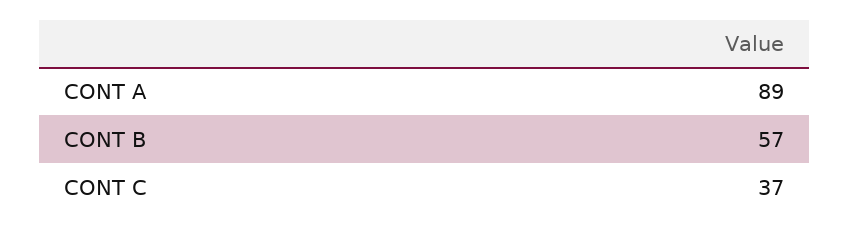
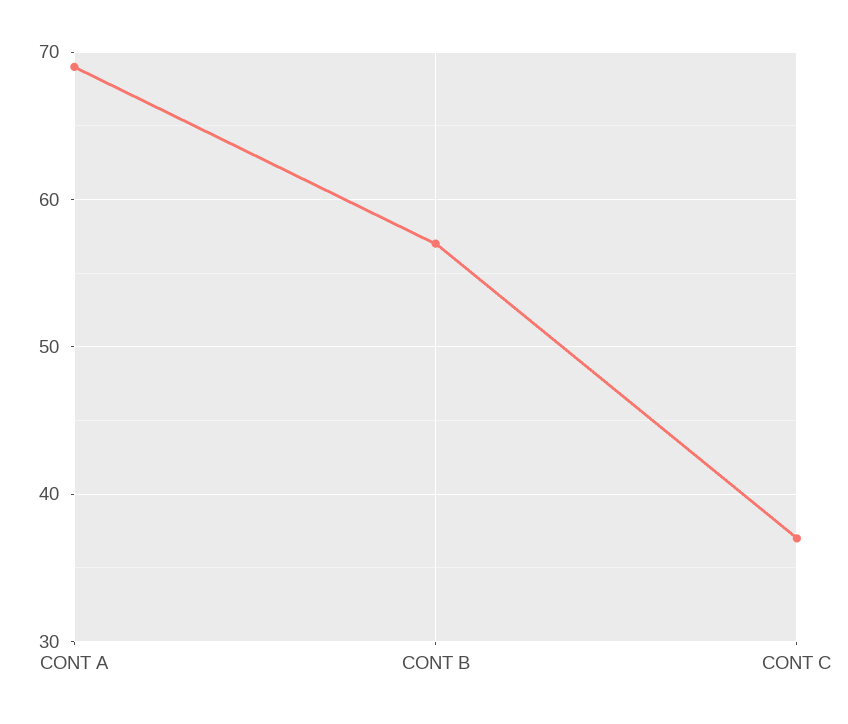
CONT A: 89 -> 69

